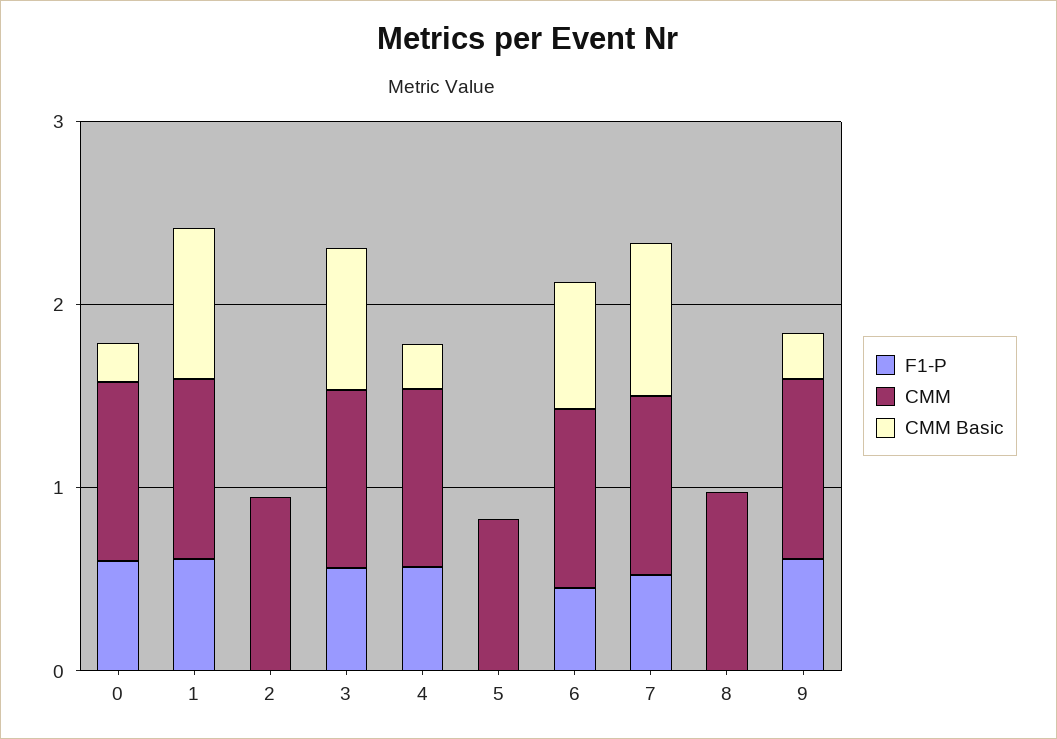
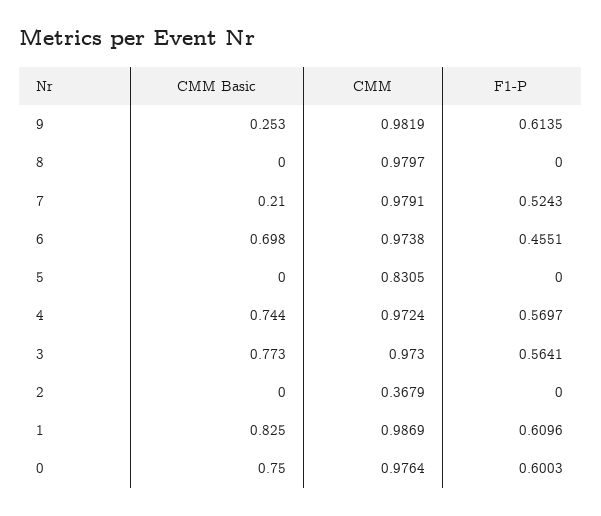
CMM Basic, 0: 0.2 -> 0.75
CMM, 2: 1 -> 0.3679
CMM Basic, 4: 0.2 -> 0.744
CMM Basic, 7: 0.8 -> 0.21

